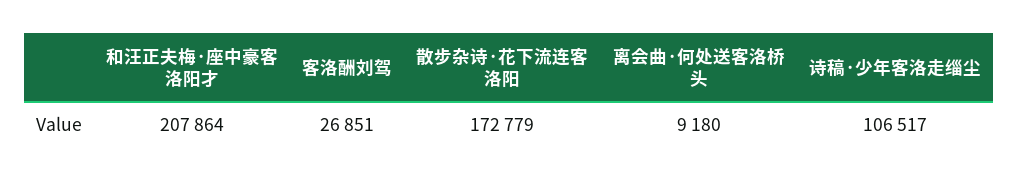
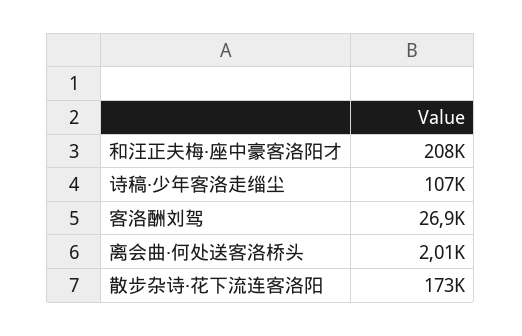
离会曲·何处送客洛桥头: 9180 -> 2010

